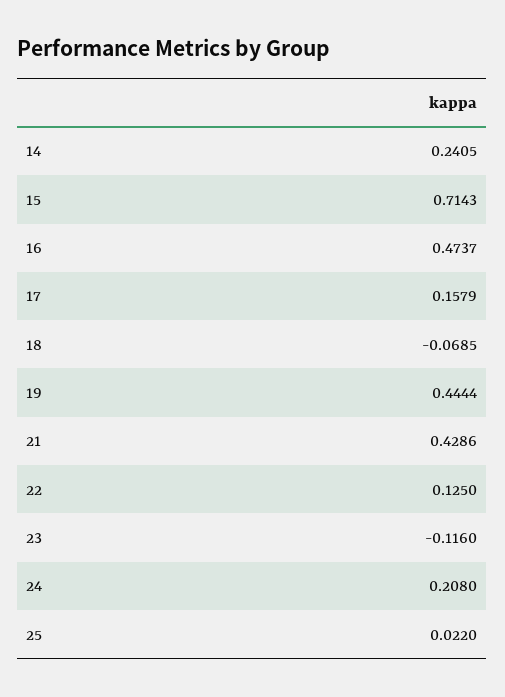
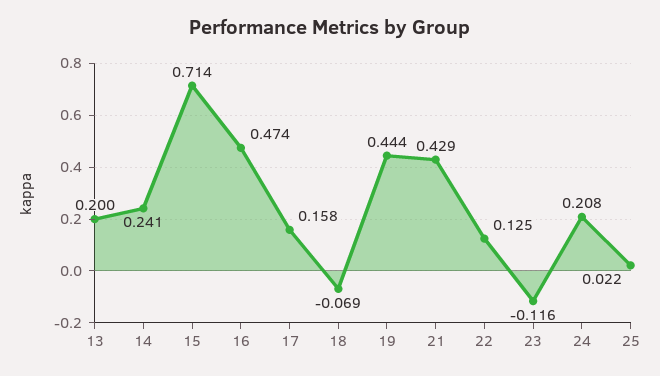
13: none -> 0.2

